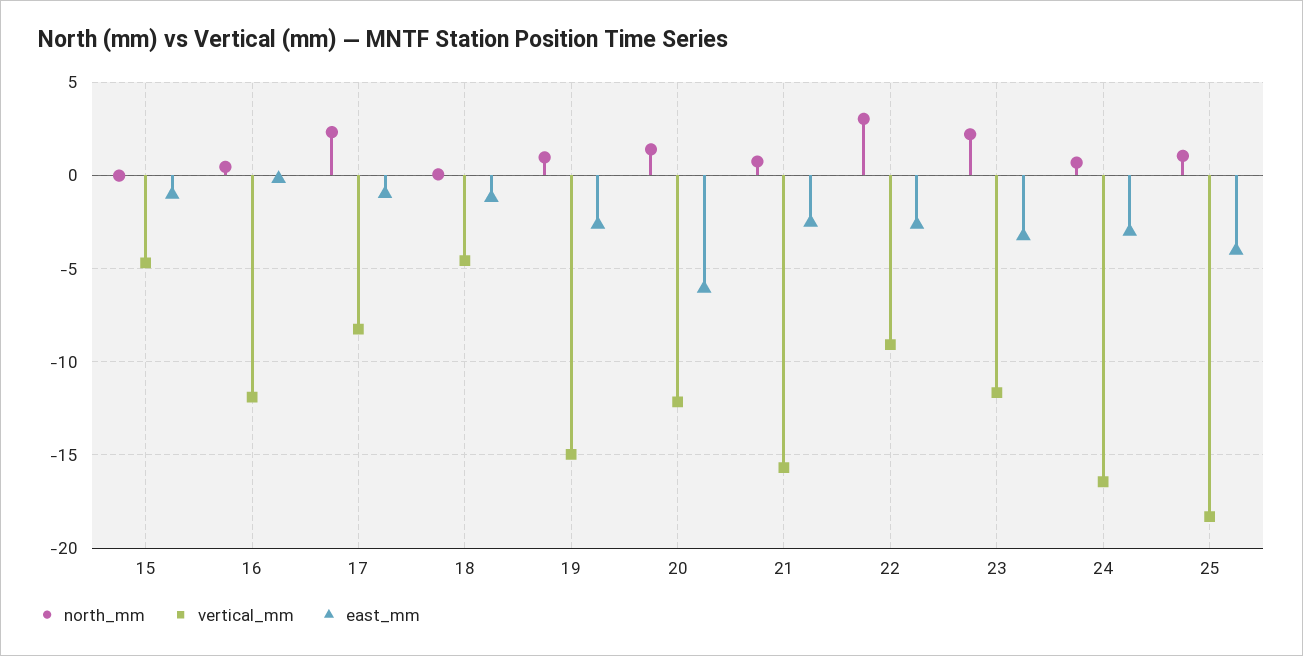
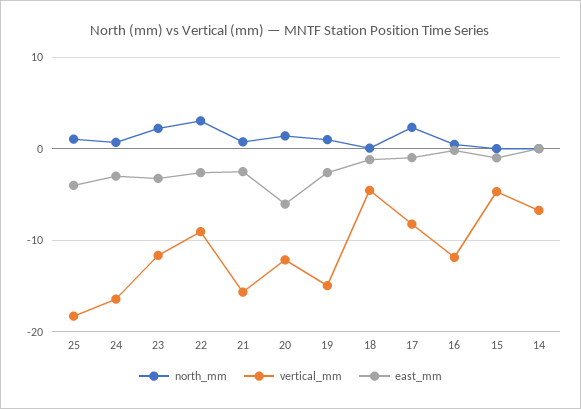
north_mm, 14: none -> 0
vertical_mm, 14: none -> -7
east_mm, 14: none -> 0

